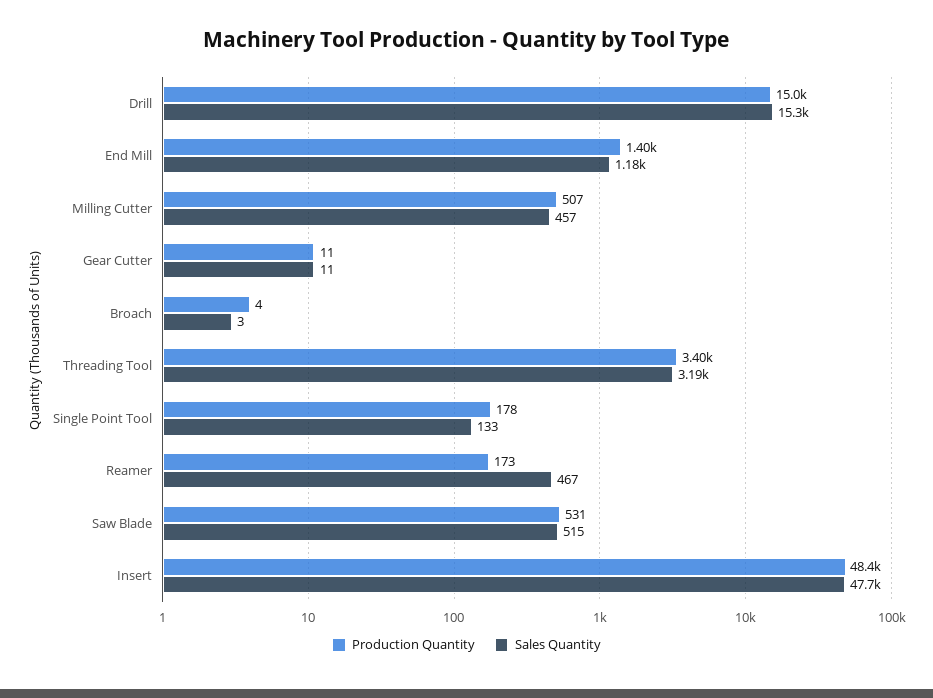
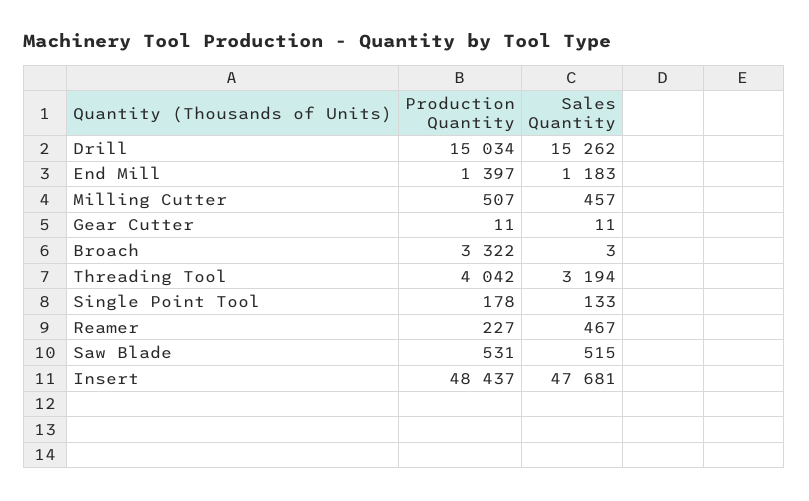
Production Quantity, Broach: 4 -> 3322
Production Quantity, Threading Tool: 3400 -> 4042
Production Quantity, Reamer: 173 -> 227

